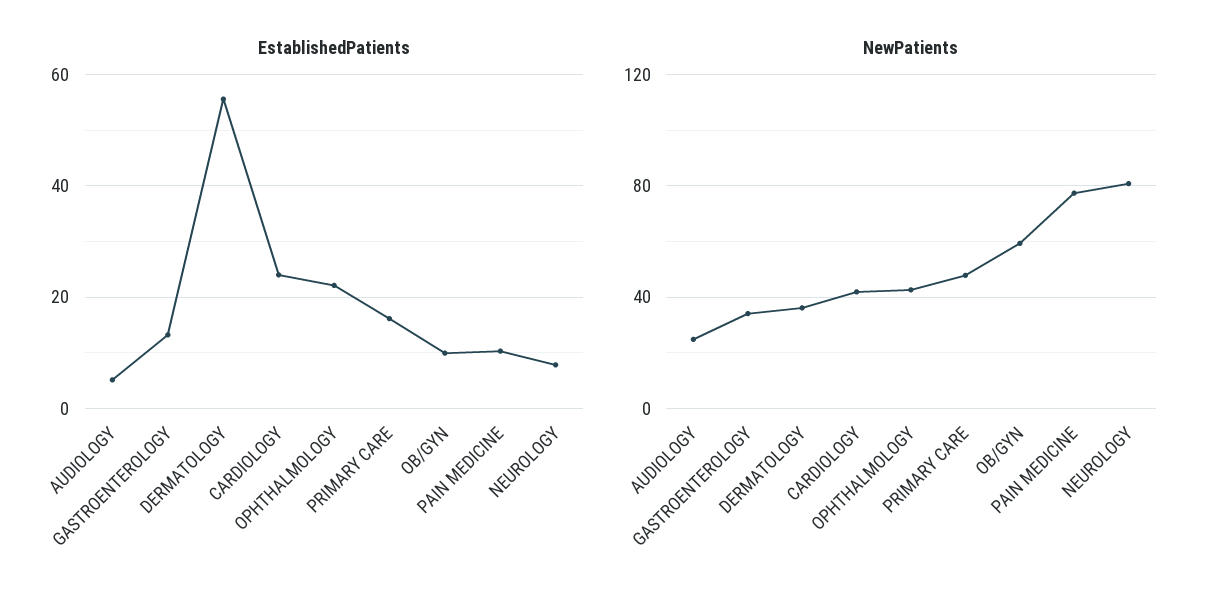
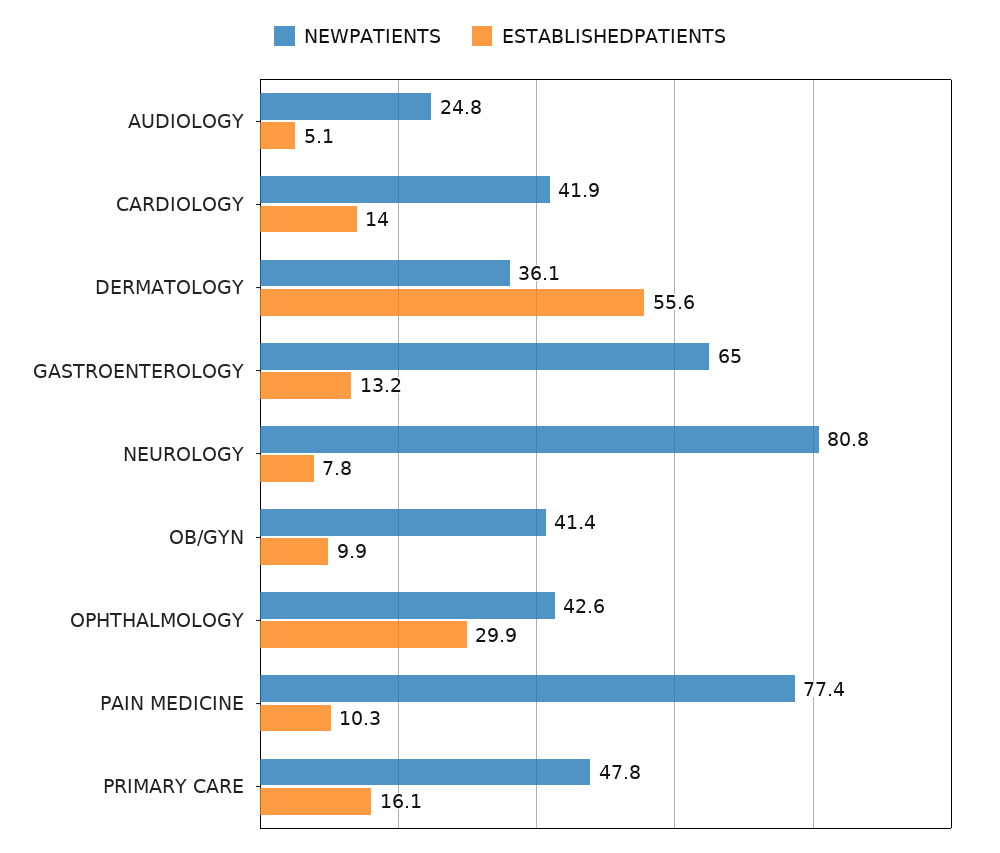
EstablishedPatients, CARDIOLOGY: 24 -> 14
EstablishedPatients, OPHTHALMOLOGY: 22 -> 29.9
NewPatients, GASTROENTEROLOGY: 35 -> 65
NewPatients, OB/GYN: 60 -> 41.4

